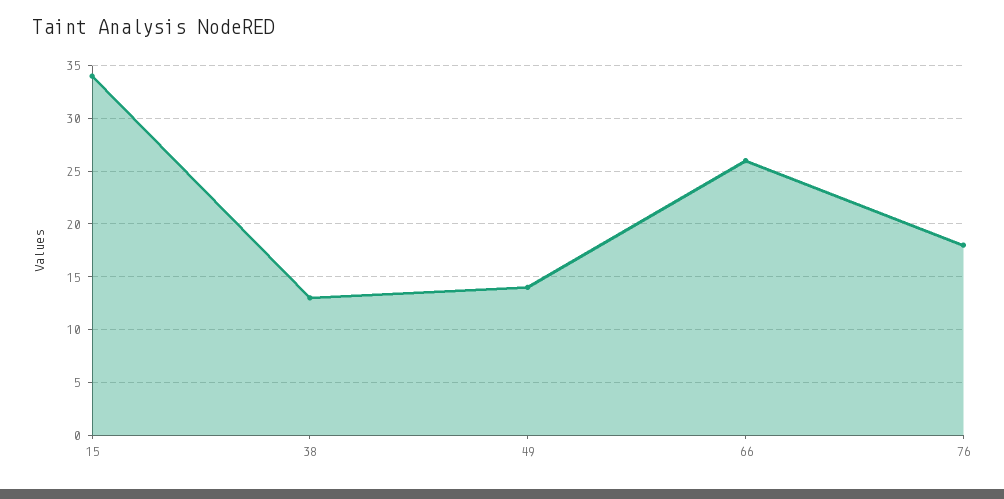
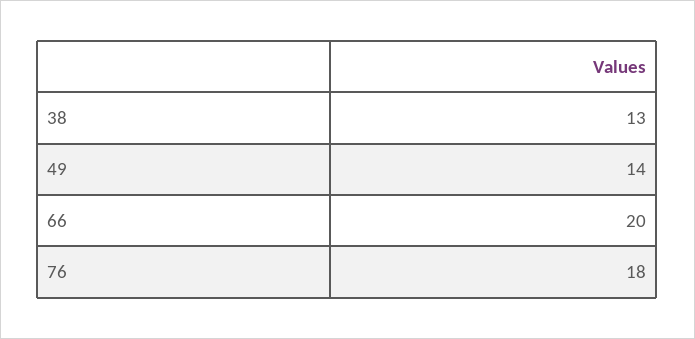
15: 34 -> none
66: 26 -> 20

